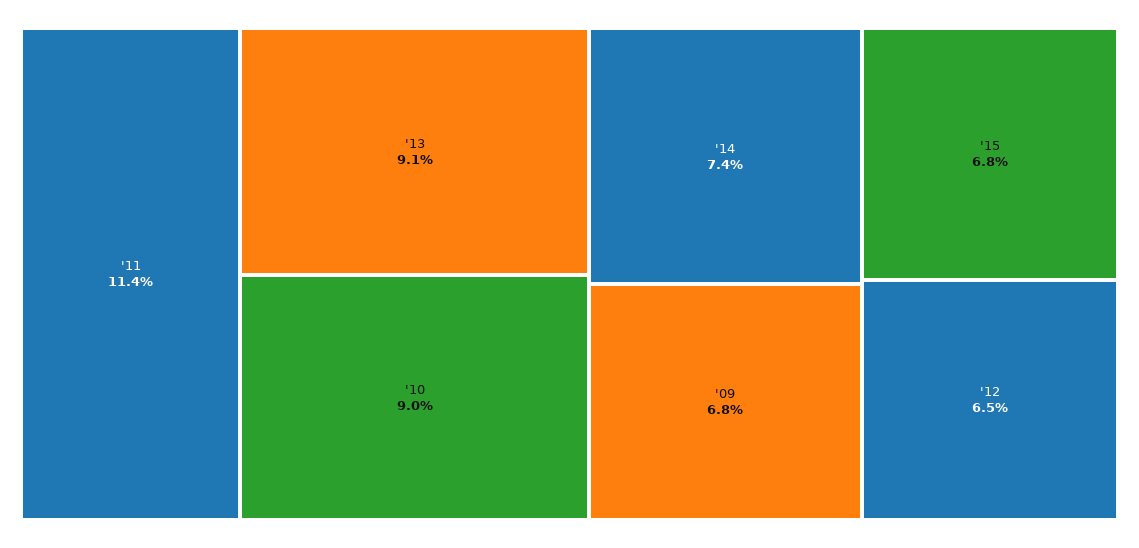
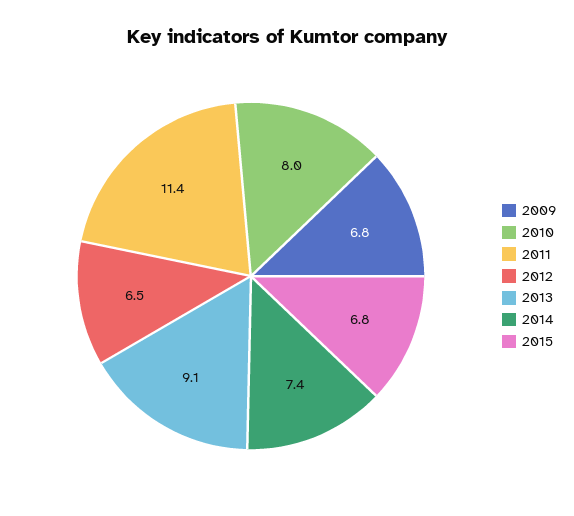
'10: 9 -> 8

